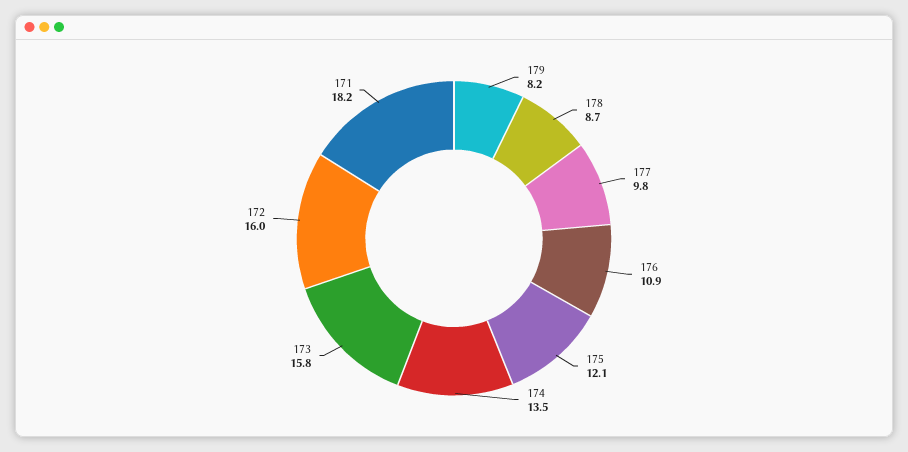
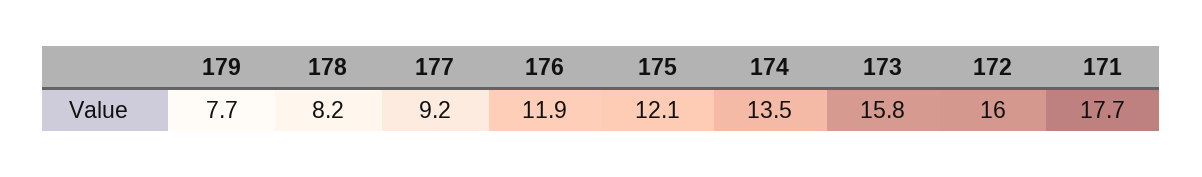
179: 8.2 -> 7.7
178: 8.7 -> 8.2
177: 9.8 -> 9.2
176: 10.9 -> 11.9
171: 18.2 -> 17.7

